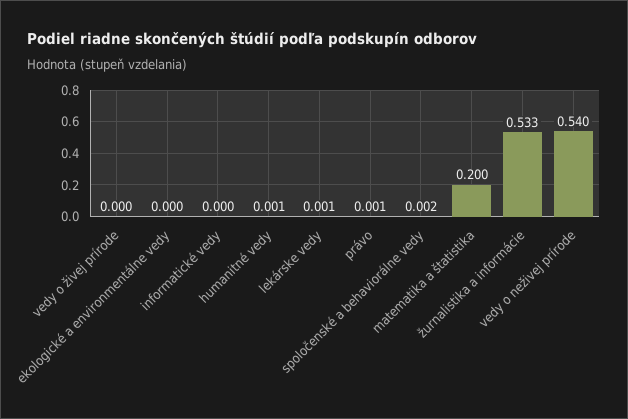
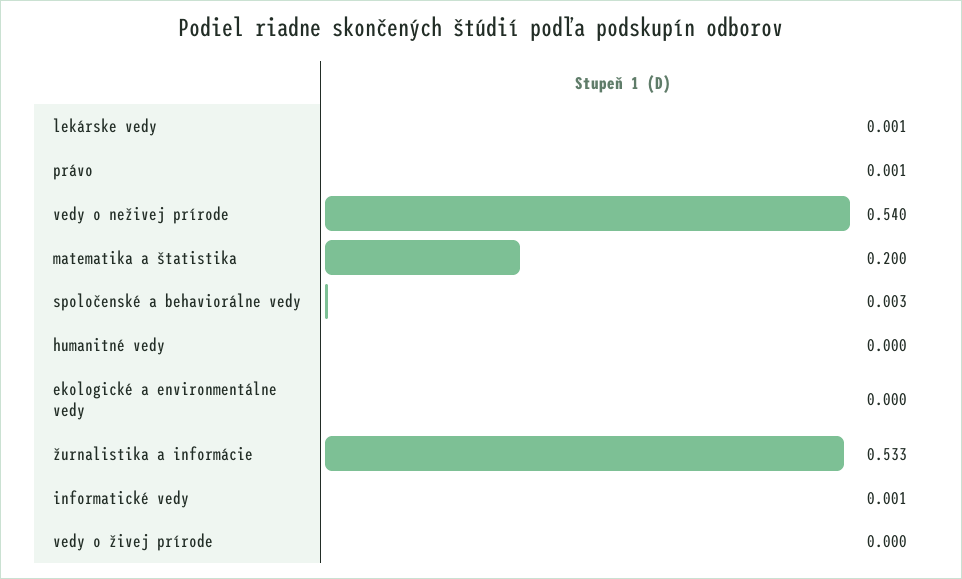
informatické vedy: 0 -> 0.001
humanitné vedy: 0.001 -> 0
spoločenské a behaviorálne vedy: 0.002 -> 0.003

